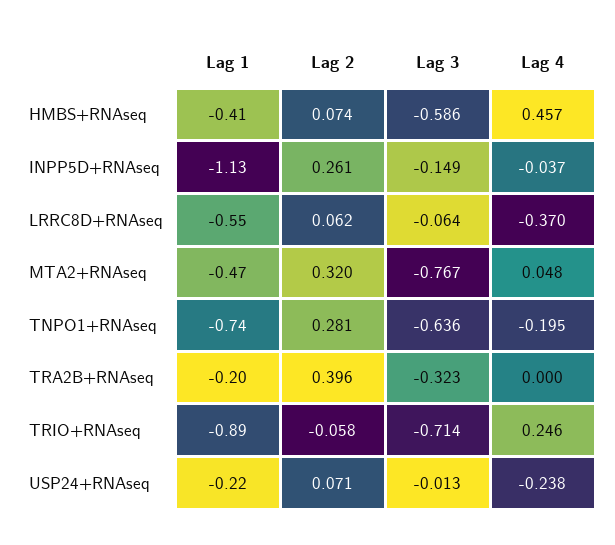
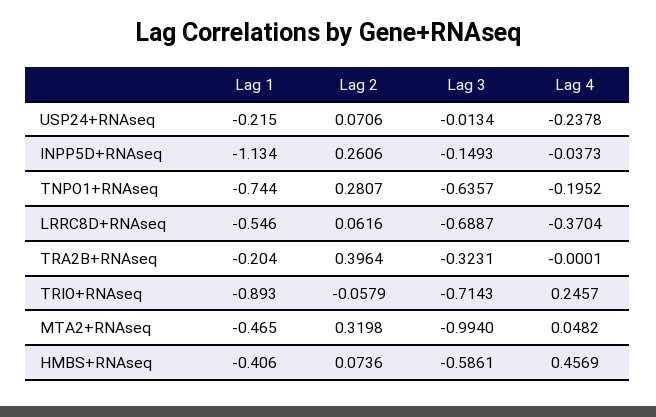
Lag 3, LRRC8D+RNAseq: -0.064 -> -0.6887
Lag 3, MTA2+RNAseq: -0.767 -> -0.994

